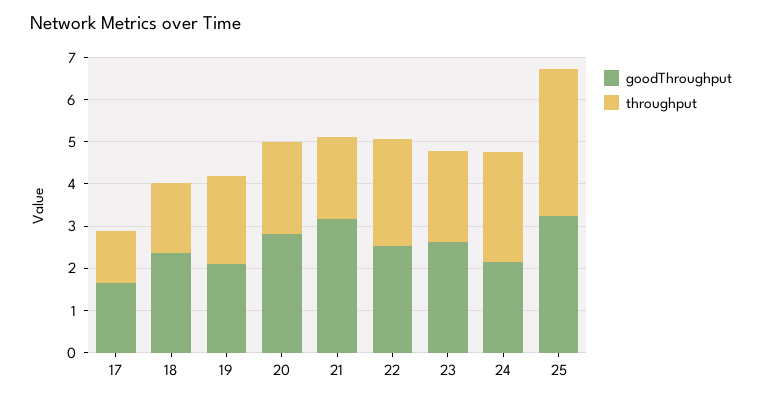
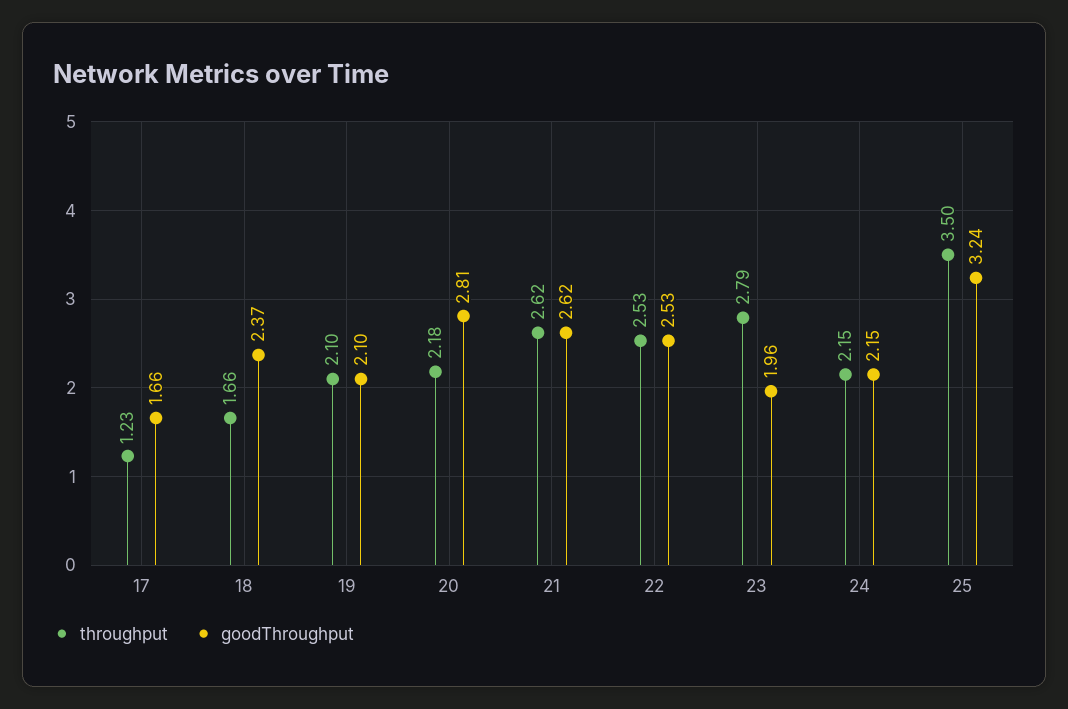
goodThroughput, 21: 3.2 -> 2.62
throughput, 21: 2 -> 2.62
goodThroughput, 23: 2.6 -> 1.96
throughput, 23: 2.2 -> 2.79
throughput, 24: 2.6 -> 2.15

